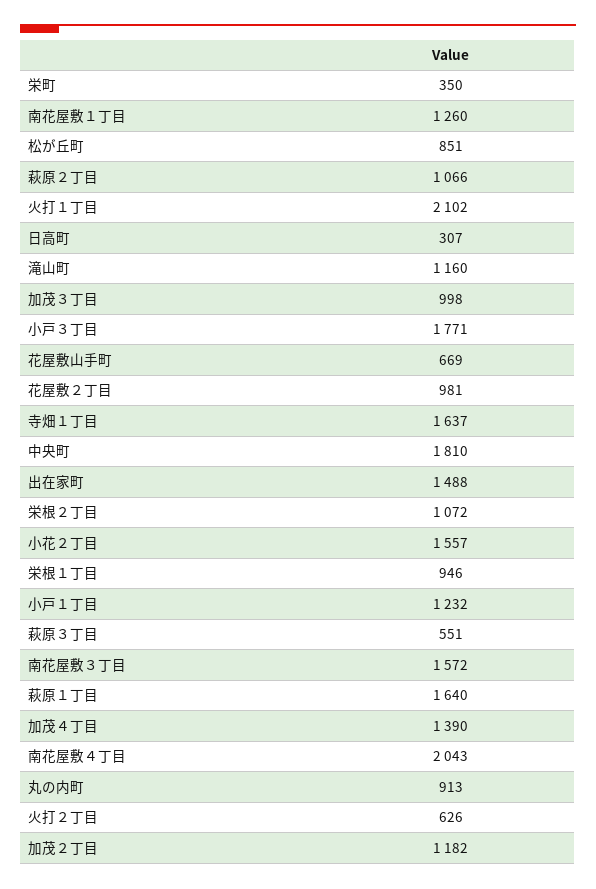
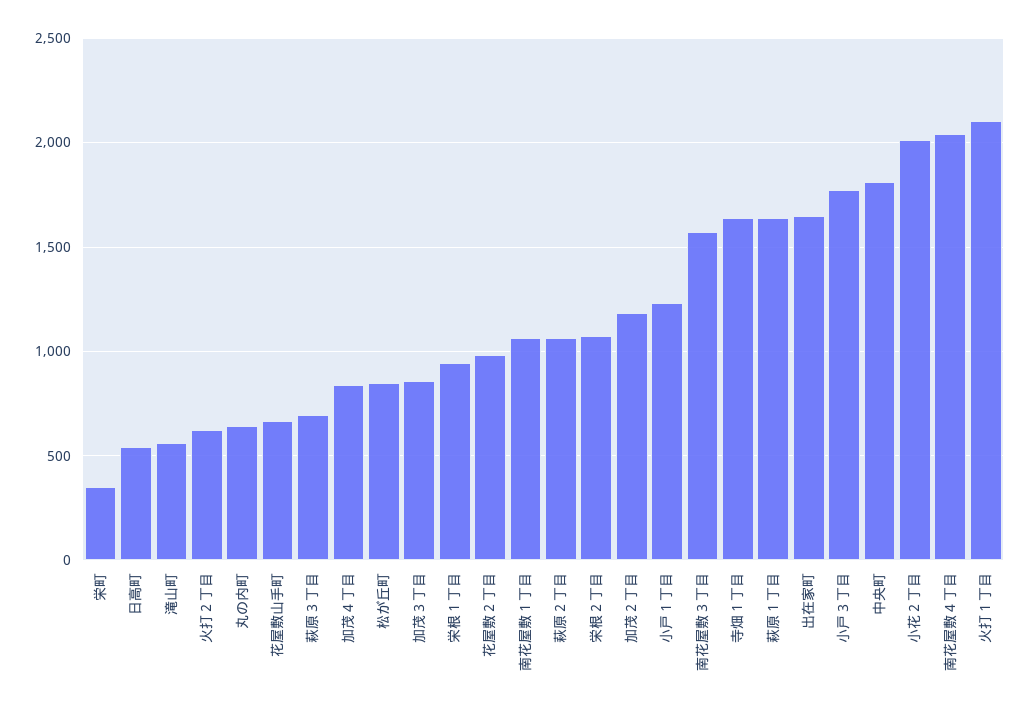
南花屋敷１丁目: 1260 -> 1050
日高町: 307 -> 550
滝山町: 1160 -> 550
加茂３丁目: 998 -> 850
出在家町: 1488 -> 1650
小花２丁目: 1557 -> 2000
萩原３丁目: 551 -> 700
加茂４丁目: 1390 -> 850
丸の内町: 913 -> 650

